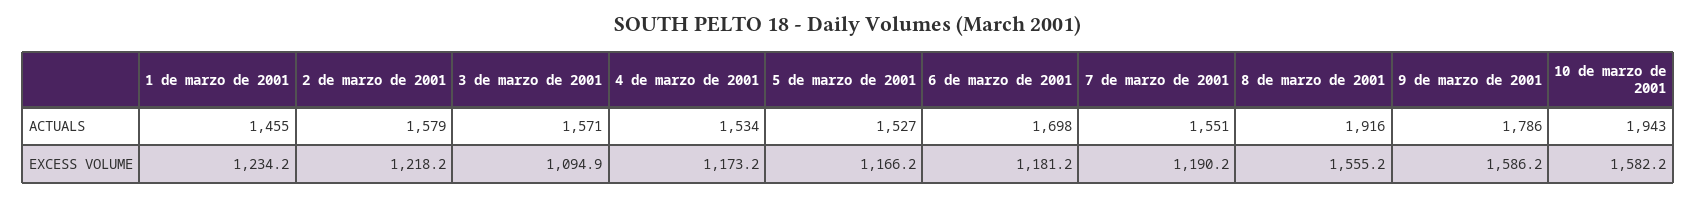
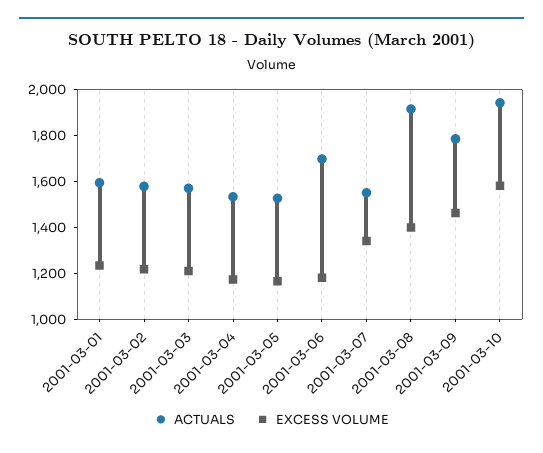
ACTUALS, 1 de marzo de 2001: 1455 -> 1600
EXCESS VOLUME, 3 de marzo de 2001: 1094.9 -> 1200
EXCESS VOLUME, 7 de marzo de 2001: 1190.2 -> 1350
EXCESS VOLUME, 8 de marzo de 2001: 1555.2 -> 1400
EXCESS VOLUME, 9 de marzo de 2001: 1586.2 -> 1450

